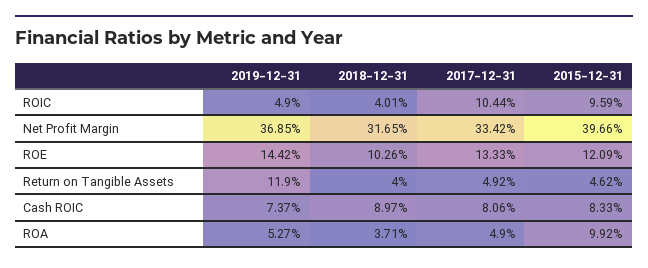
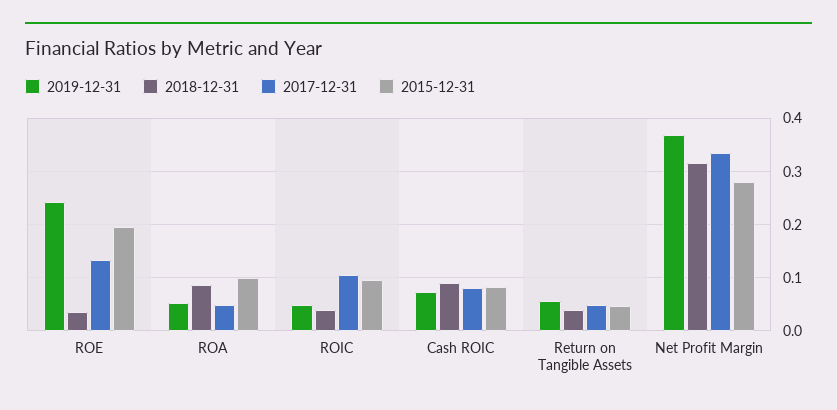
2015-12-31, Net Profit Margin: 0.3966 -> 0.28
2019-12-31, ROE: 0.1442 -> 0.24
2018-12-31, ROE: 0.1026 -> 0.04
2015-12-31, ROE: 0.1209 -> 0.2
2019-12-31, Return on Tangible Assets: 0.119 -> 0.06
2018-12-31, ROA: 0.0371 -> 0.08

